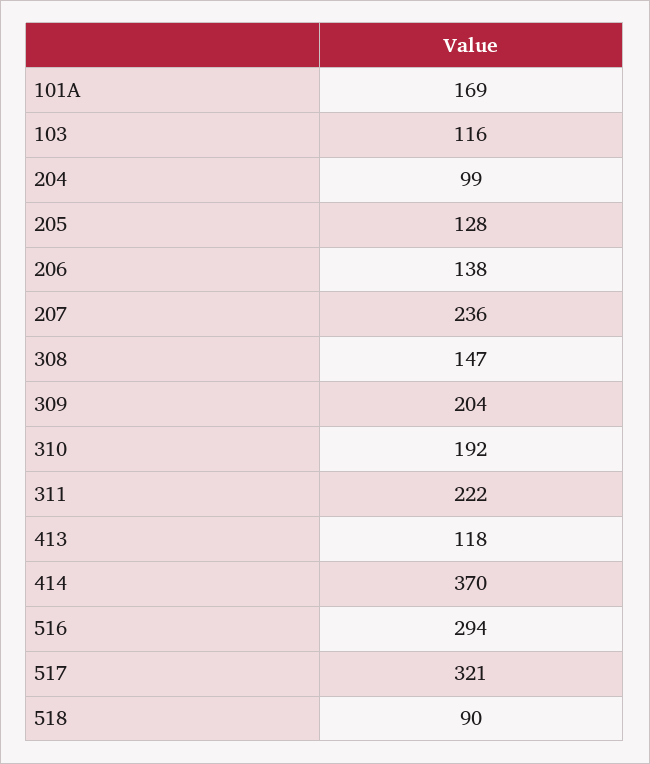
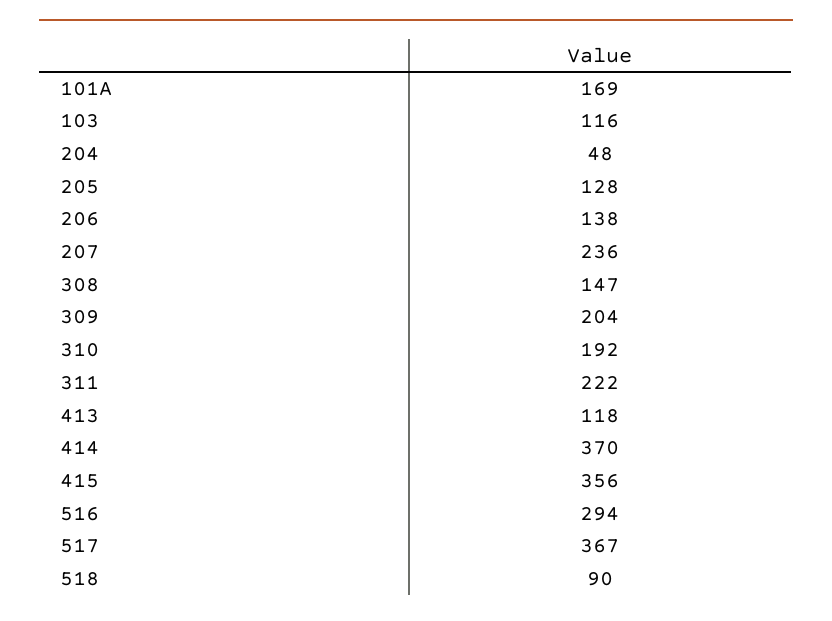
204: 99 -> 48
517: 321 -> 367
415: none -> 356

